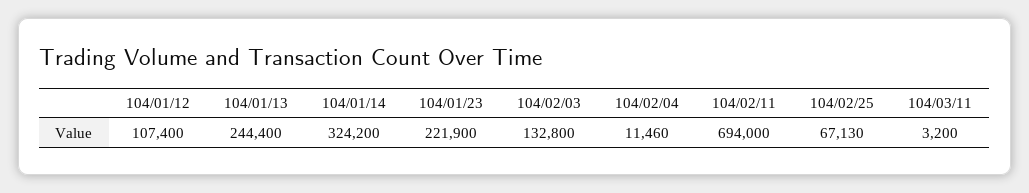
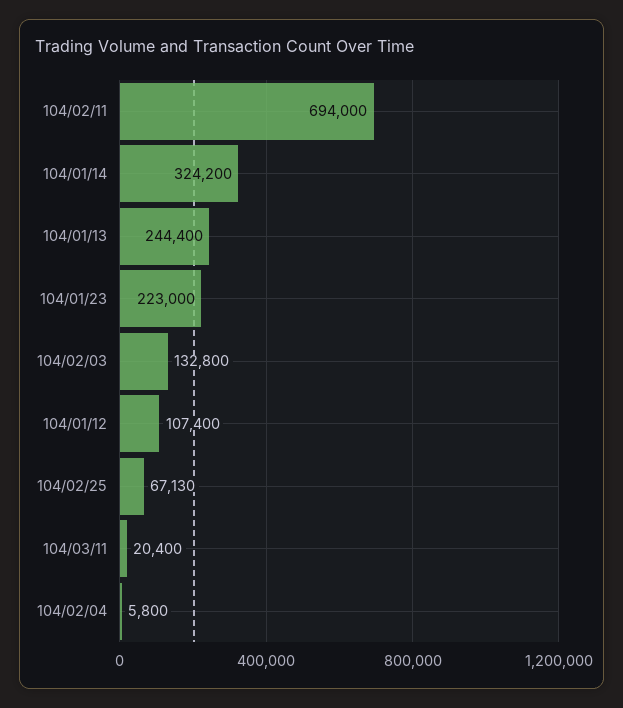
104/01/23: 221900 -> 223000
104/02/04: 11460 -> 5800
104/03/11: 3200 -> 20400

